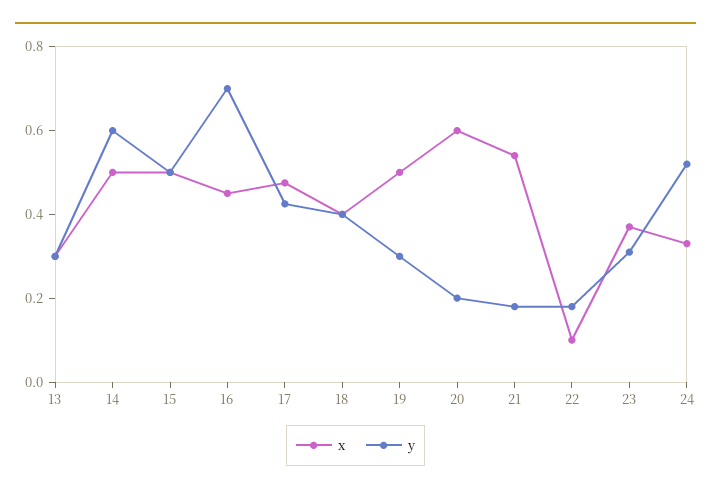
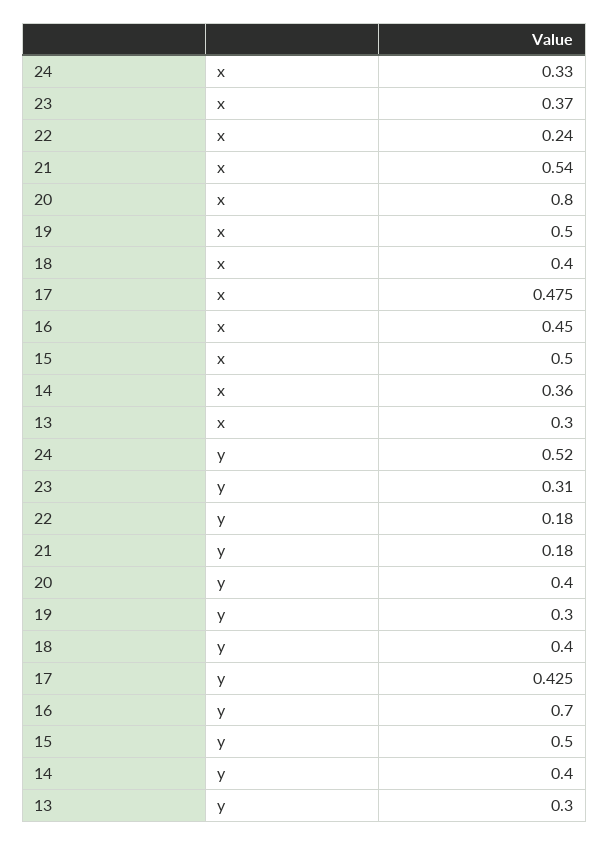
x, 14: 0.5 -> 0.36
y, 14: 0.6 -> 0.4
x, 20: 0.6 -> 0.8
y, 20: 0.2 -> 0.4
x, 22: 0.1 -> 0.24

